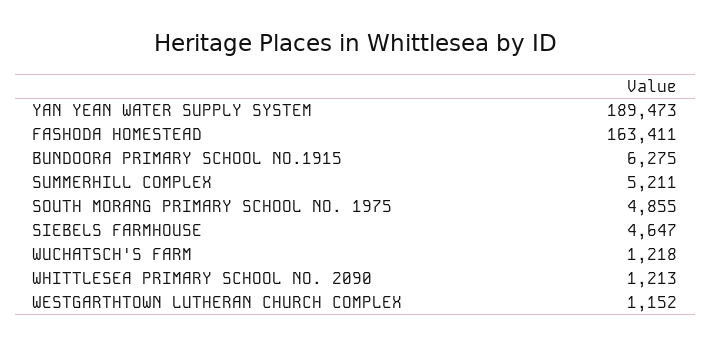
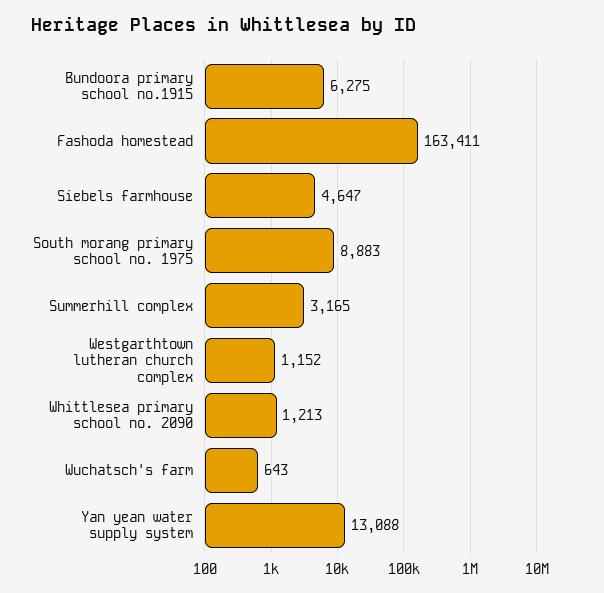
YAN YEAN WATER SUPPLY SYSTEM: 189473 -> 13088
SUMMERHILL COMPLEX: 5211 -> 3165
SOUTH MORANG PRIMARY SCHOOL NO. 1975: 4855 -> 8883
WUCHATSCH'S FARM: 1218 -> 643

